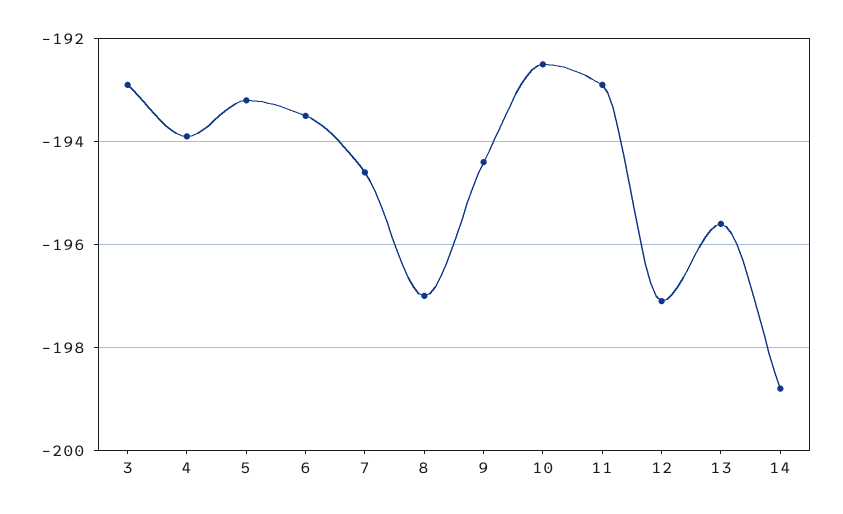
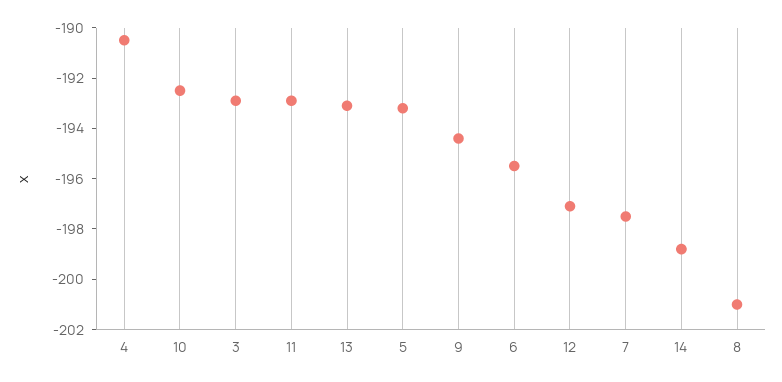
4: -194 -> -190.5
6: -193.5 -> -195.5
7: -194.5 -> -197.5
8: -197 -> -201
13: -195.5 -> -193

